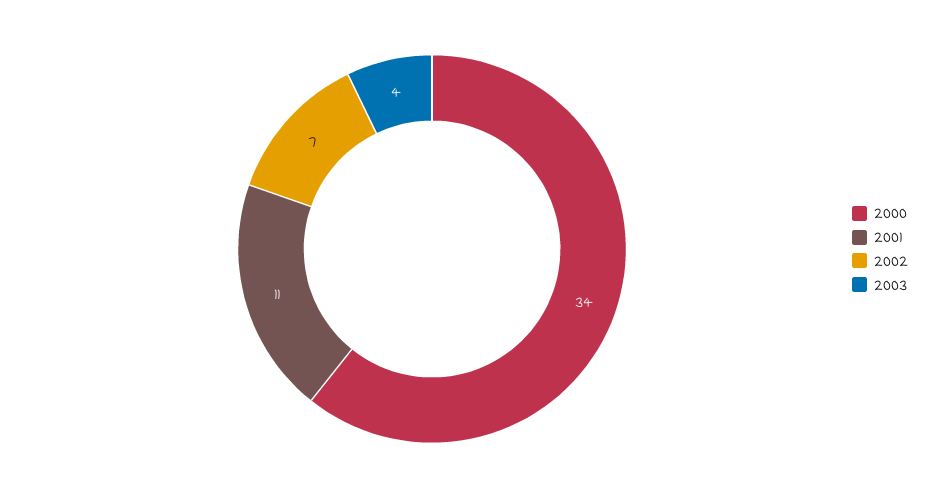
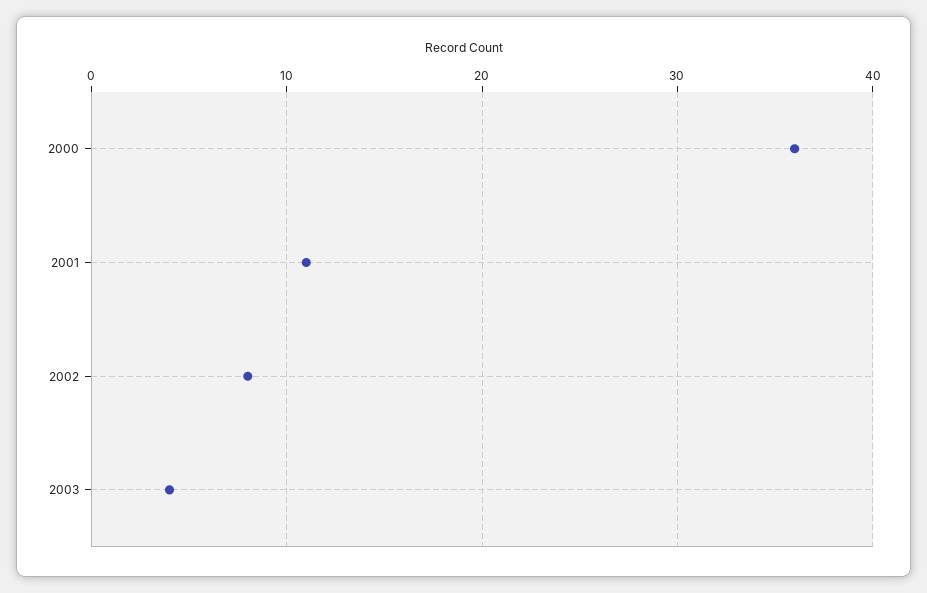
2000: 34 -> 36
2002: 7 -> 8

